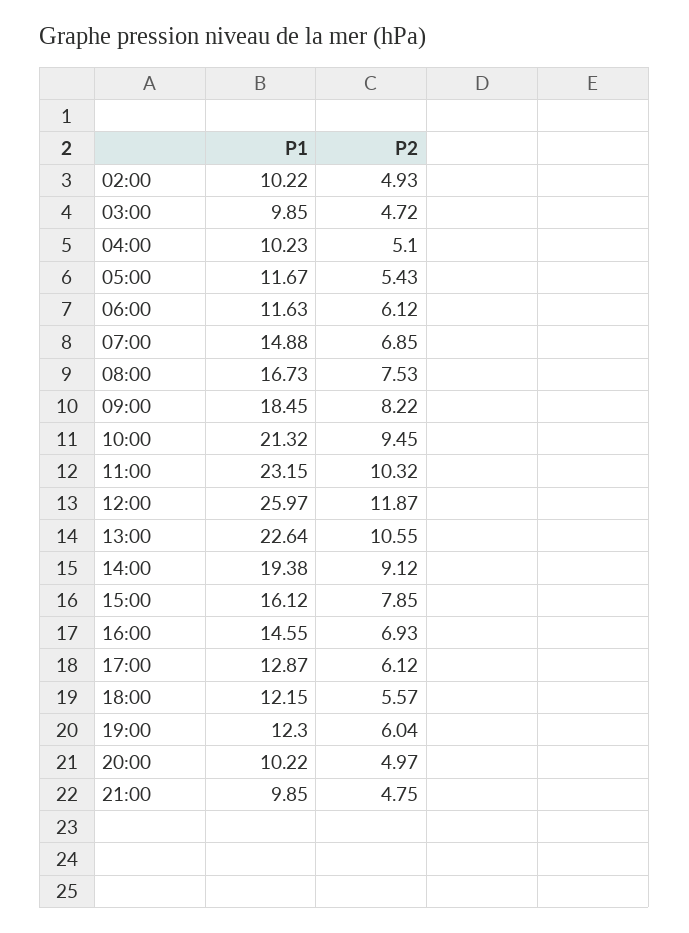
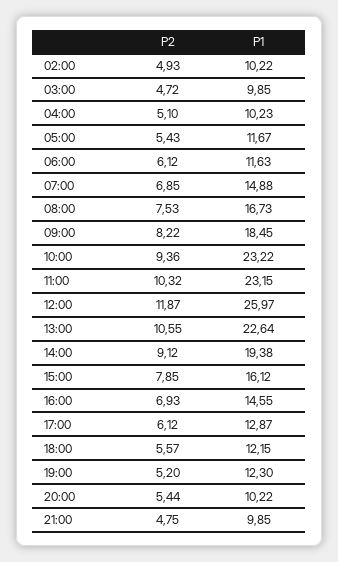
P1, 10:00: 21.32 -> 23.22
P2, 10:00: 9.45 -> 9.36
P2, 19:00: 6.04 -> 5.2
P2, 20:00: 4.97 -> 5.44

